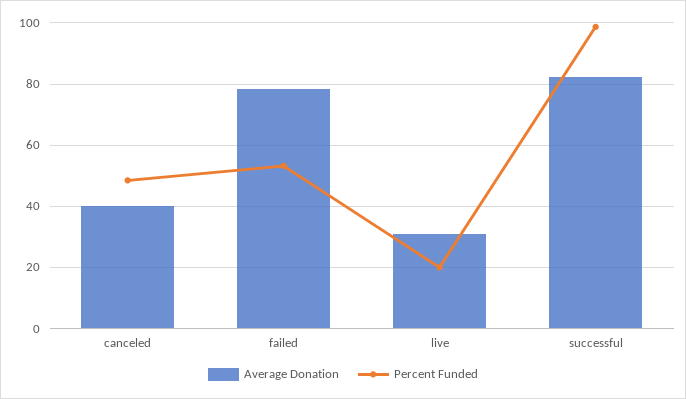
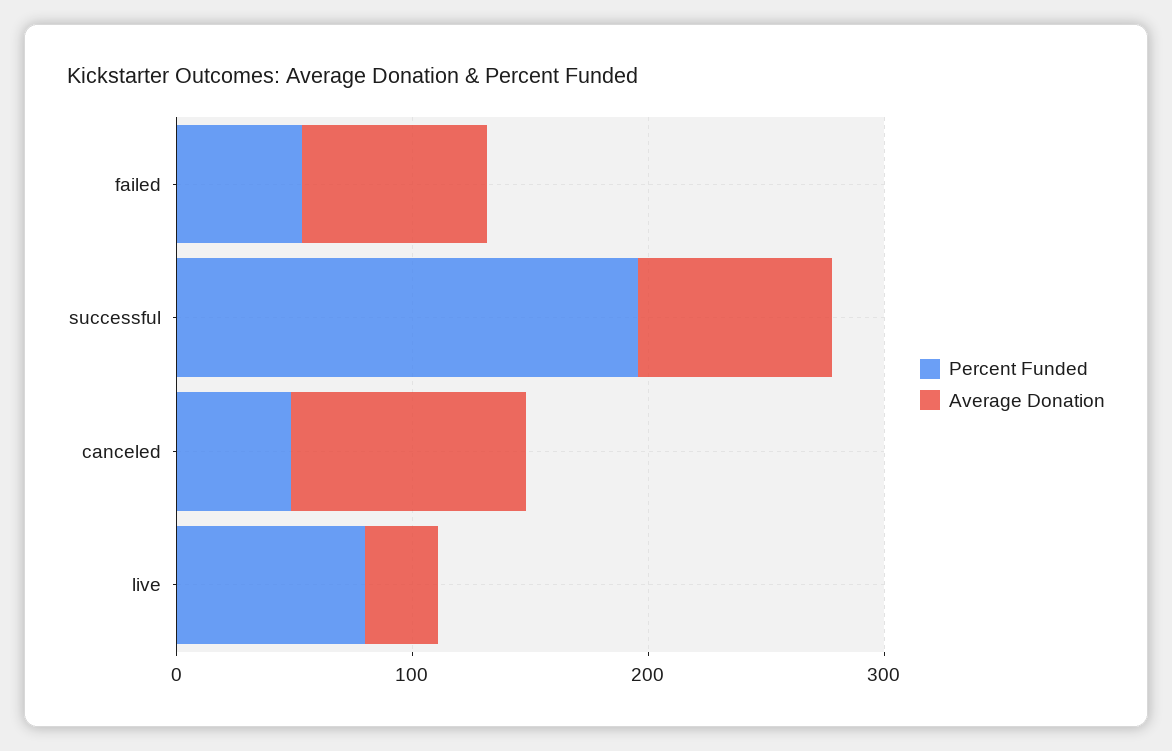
Average Donation, canceled: 40 -> 100
Percent Funded, live: 20 -> 80
Percent Funded, successful: 98 -> 200

